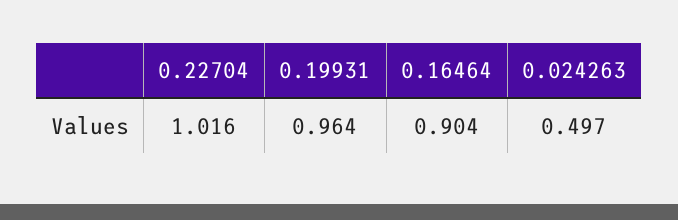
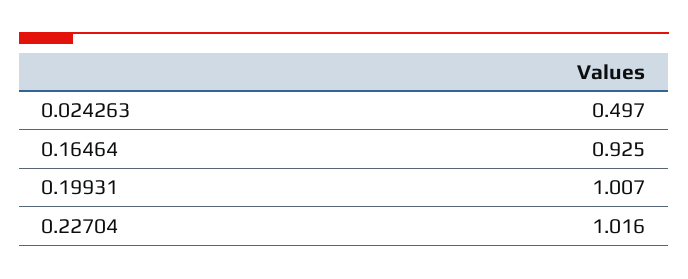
0.19931: 0.964 -> 1.007
0.16464: 0.904 -> 0.925

